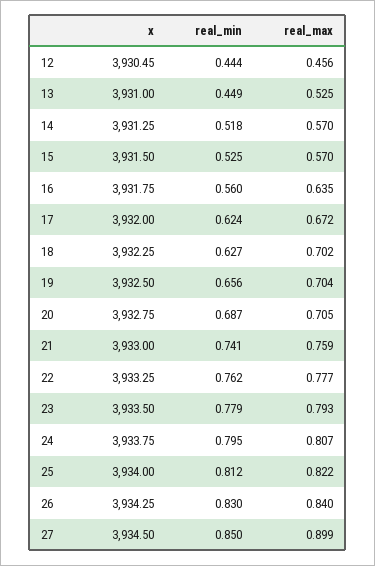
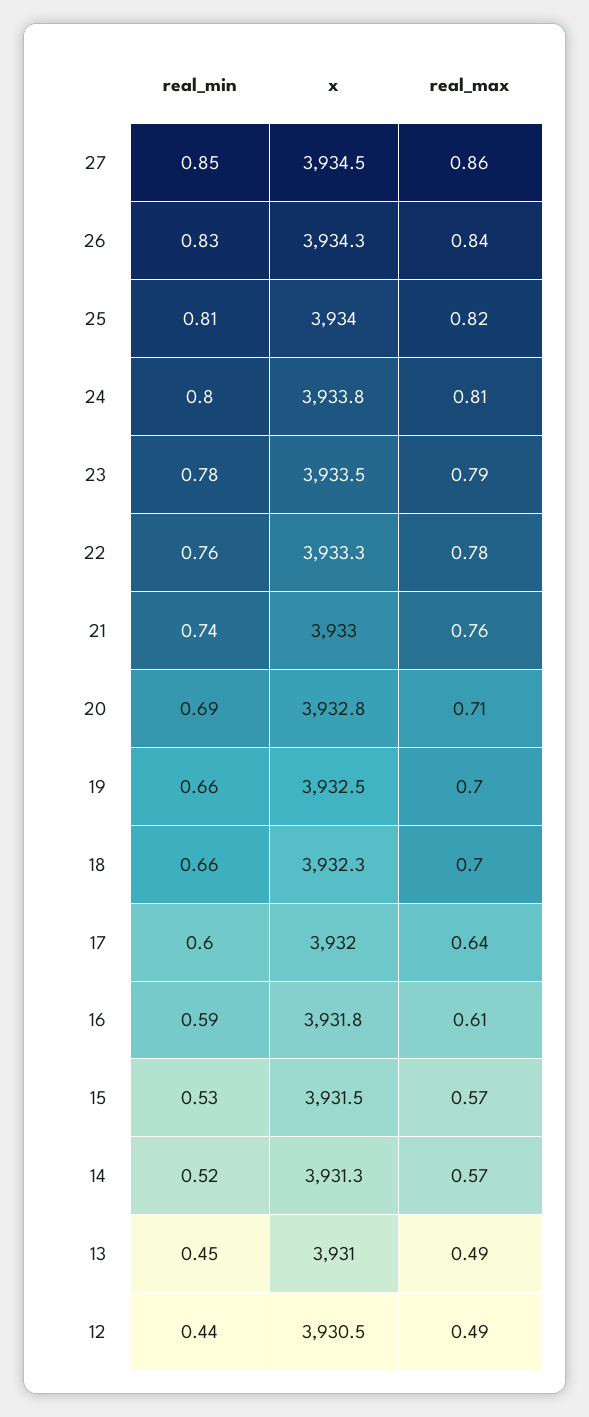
real_max, 12: 0.456 -> 0.49
real_max, 13: 0.525 -> 0.49
real_min, 16: 0.56 -> 0.59
real_max, 16: 0.635 -> 0.61
real_min, 17: 0.624 -> 0.6
real_max, 17: 0.672 -> 0.64
real_min, 18: 0.627 -> 0.66
real_max, 27: 0.899 -> 0.86

